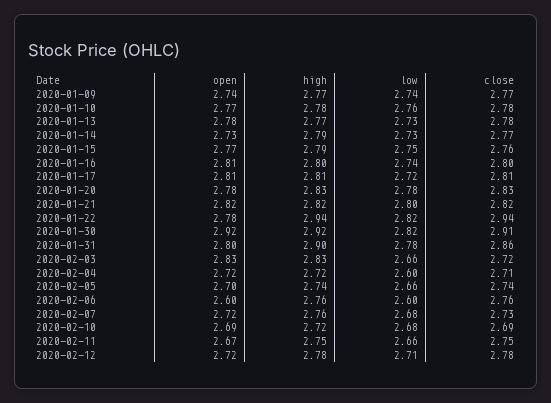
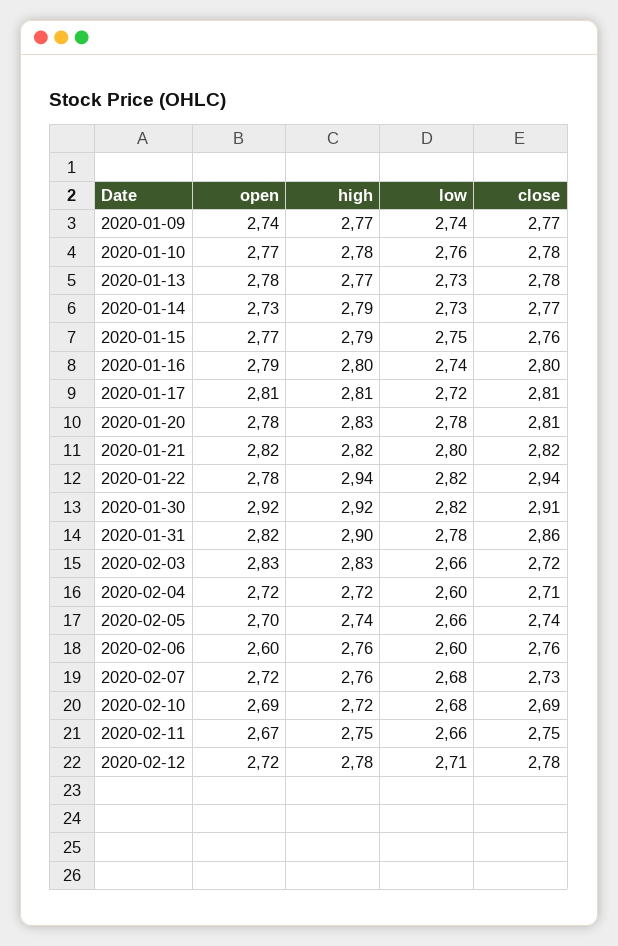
open, 2020-01-16: 2.81 -> 2.79
close, 2020-01-20: 2.83 -> 2.81
open, 2020-01-31: 2.8 -> 2.82

